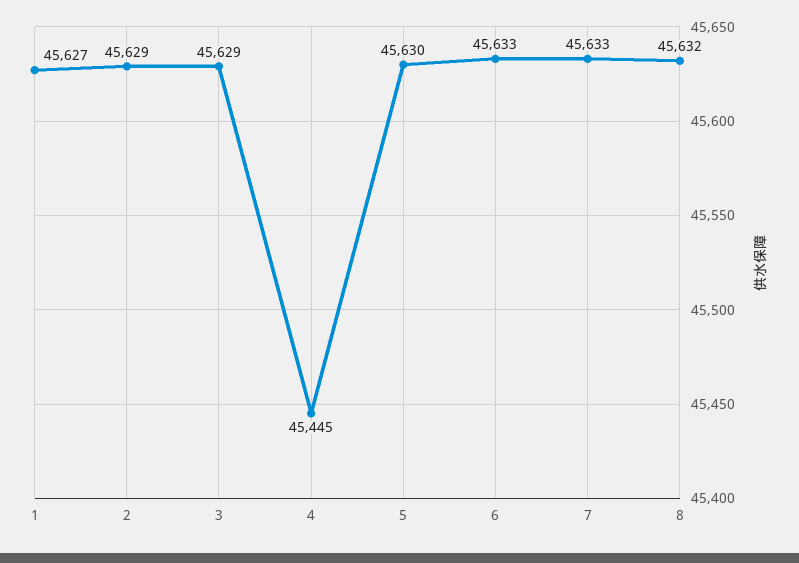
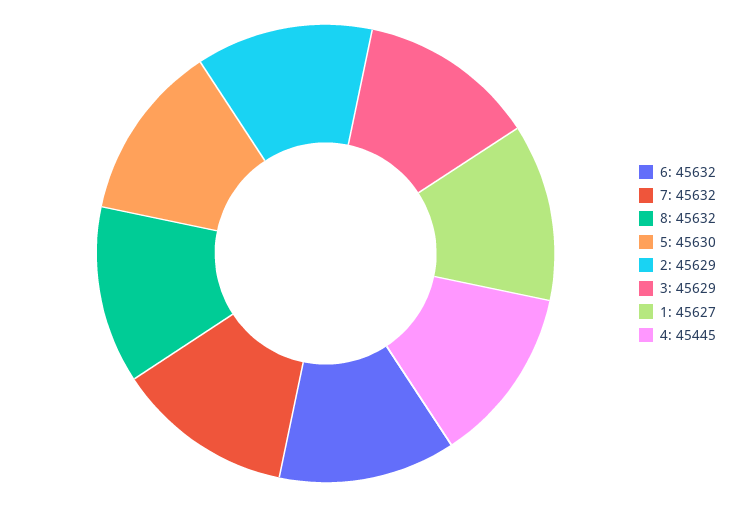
6: 45633 -> 45632
7: 45633 -> 45632

